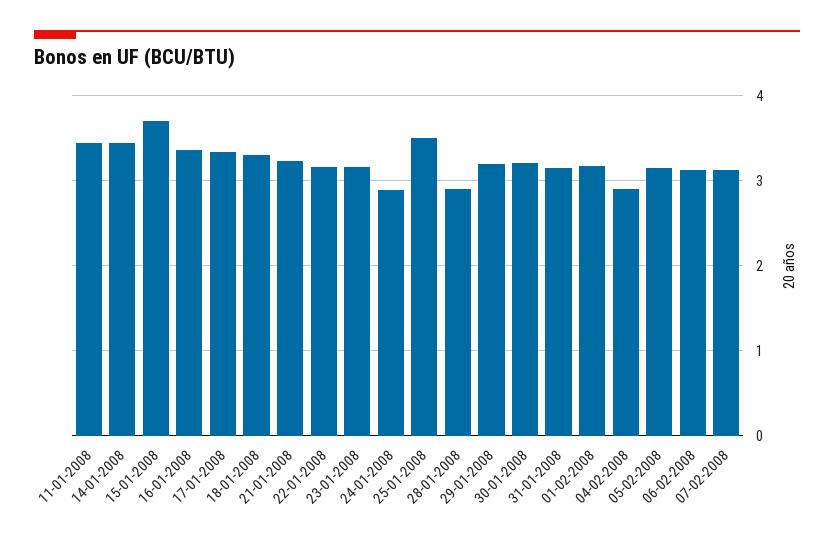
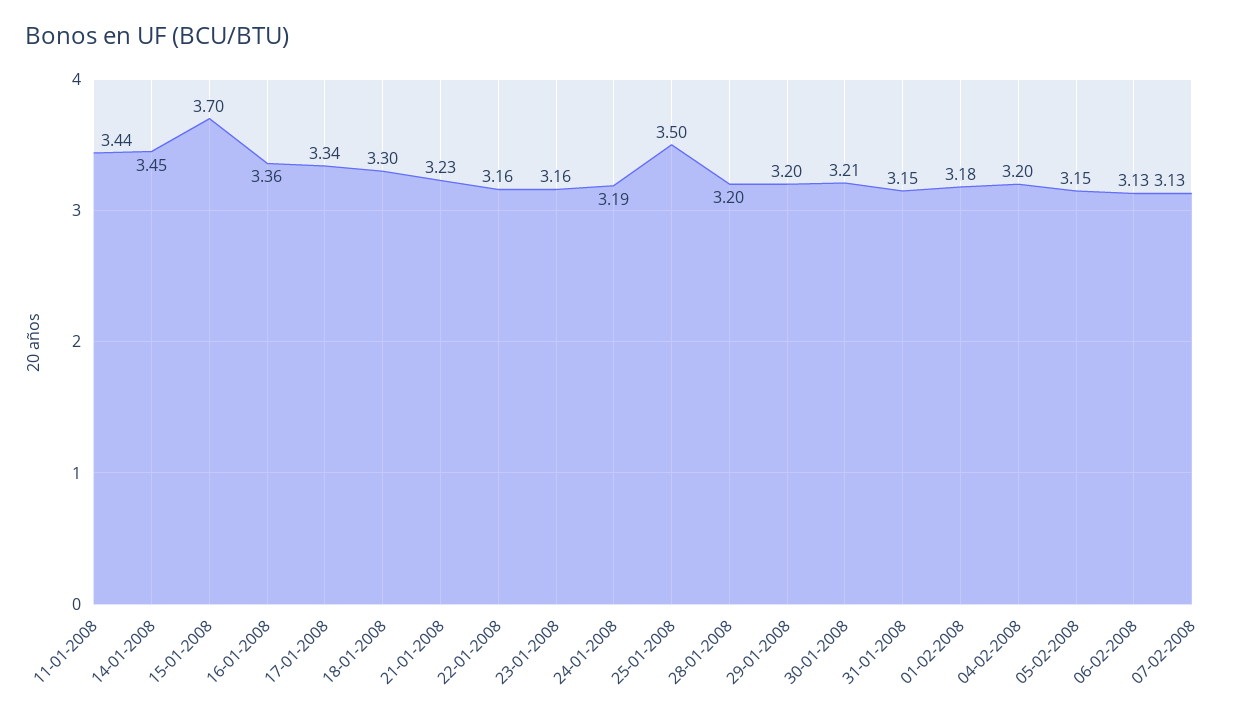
24-01-2008: 2.9 -> 3.19
28-01-2008: 2.9 -> 3.2
04-02-2008: 2.9 -> 3.2

